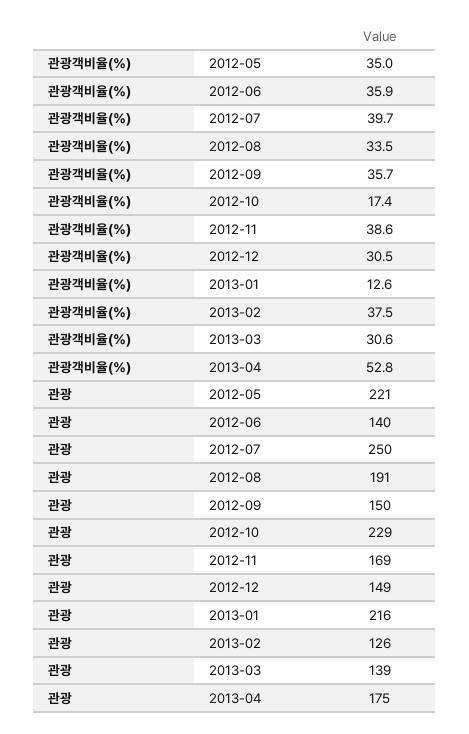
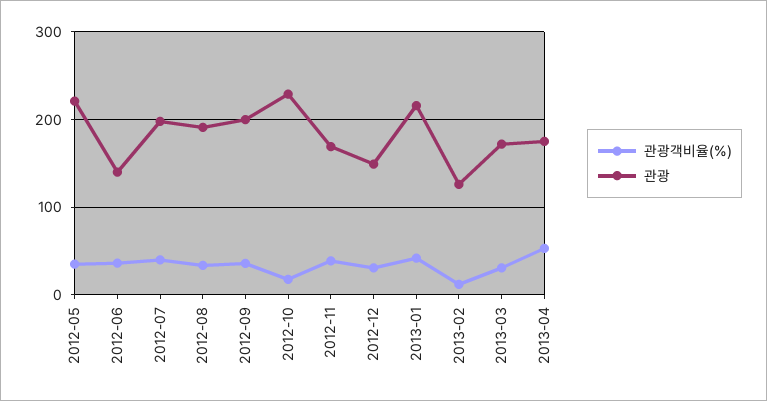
관광객비율(%), 2013-01: 12.6 -> 40
관광객비율(%), 2013-02: 37.5 -> 10
관광, 2012-07: 250 -> 200
관광, 2012-09: 150 -> 200
관광, 2013-03: 139 -> 170

